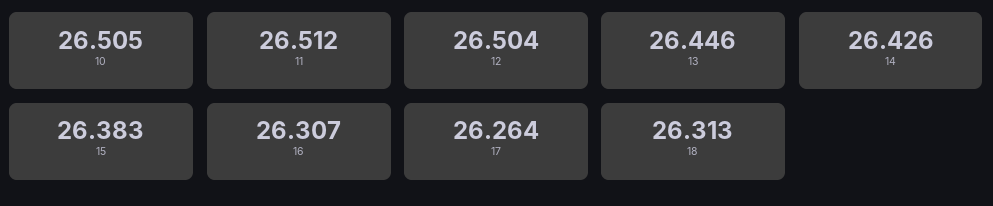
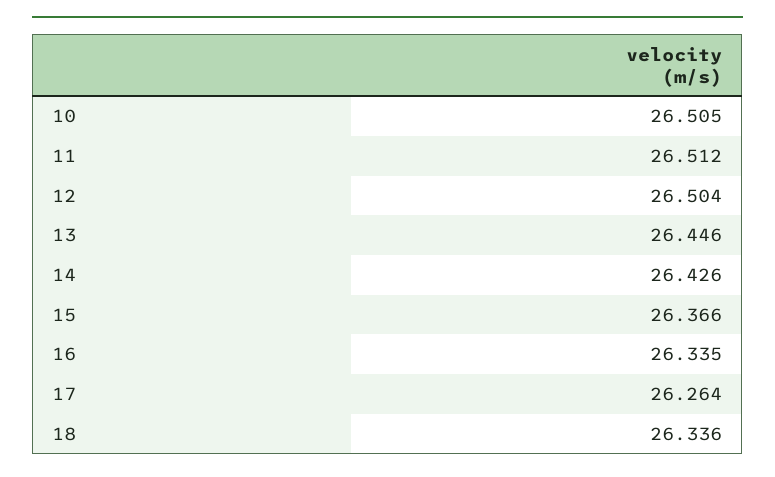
15: 26.383 -> 26.366
16: 26.307 -> 26.335
18: 26.313 -> 26.336

